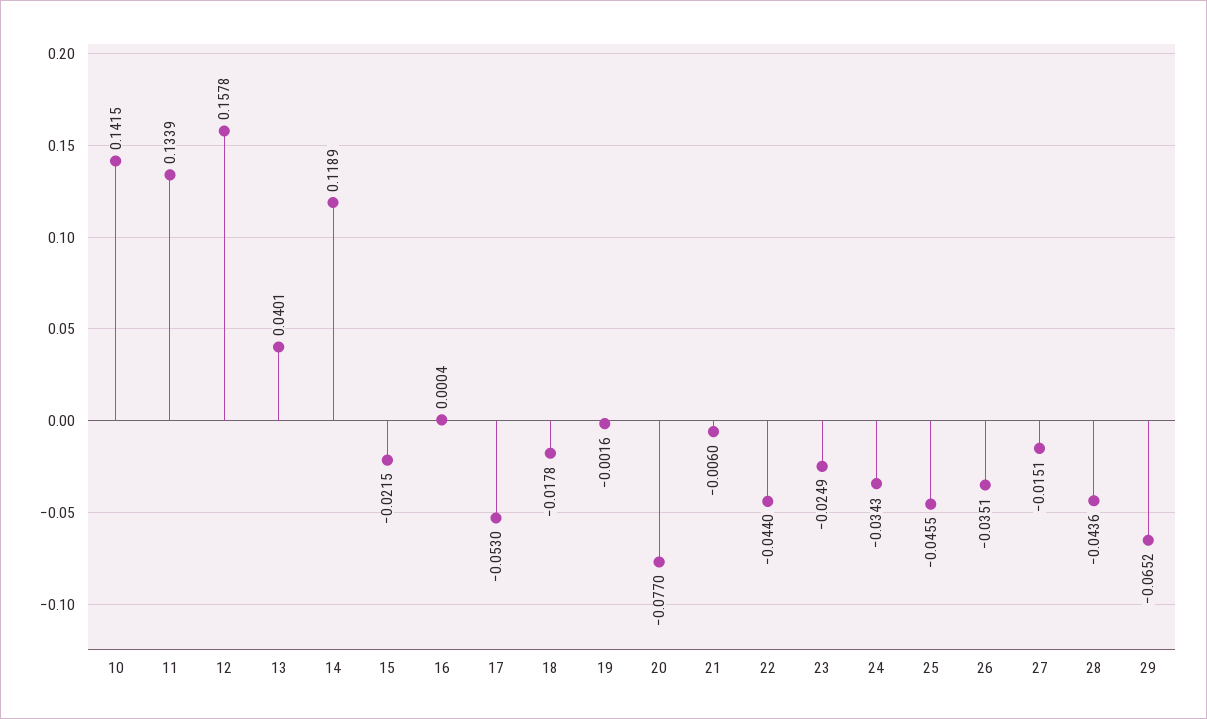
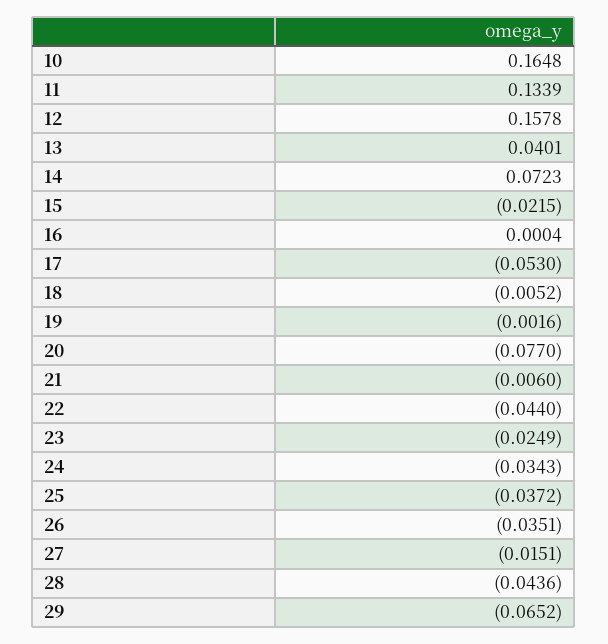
10: 0.1415 -> 0.1648
14: 0.1189 -> 0.0723
18: -0.0178 -> -0.0052
25: -0.0455 -> -0.0372

